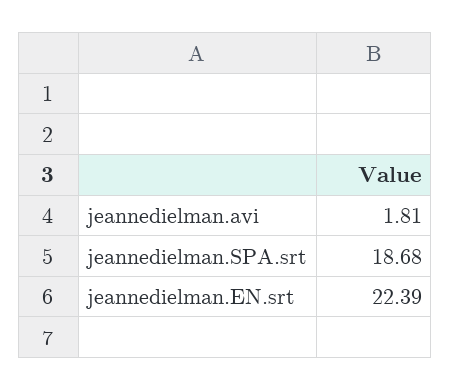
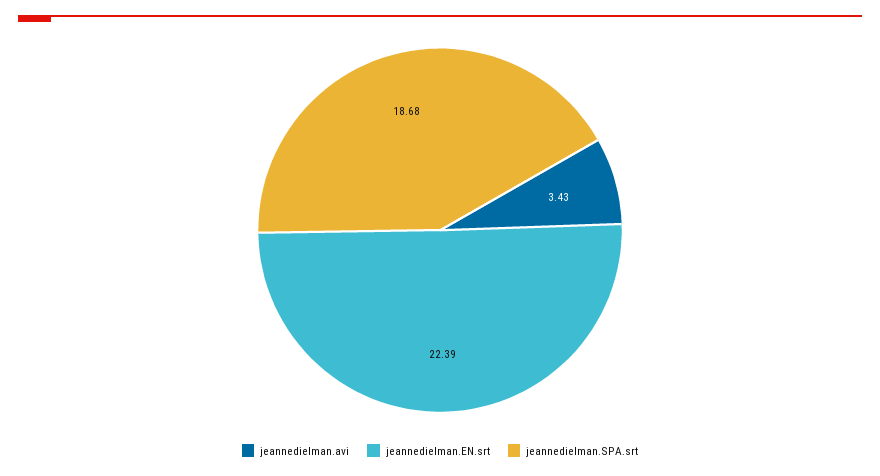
jeannedielman.avi: 1.81 -> 3.43

